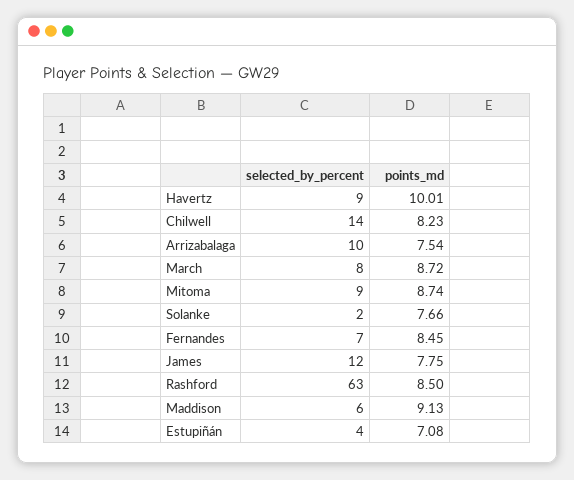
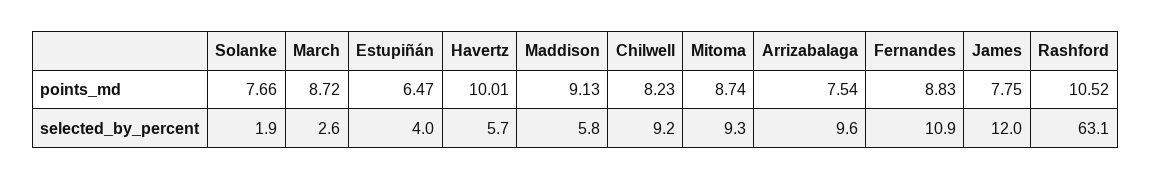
selected_by_percent, Havertz: 9 -> 5.7
selected_by_percent, Chilwell: 14 -> 9.2
selected_by_percent, March: 8 -> 2.6
selected_by_percent, Fernandes: 7 -> 10.9
points_md, Fernandes: 8.45 -> 8.83
points_md, Rashford: 8.5 -> 10.52
points_md, Estupiñán: 7.08 -> 6.47

